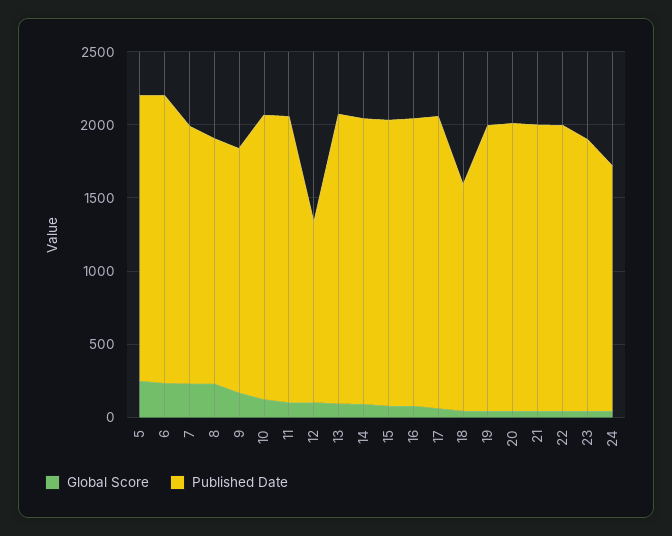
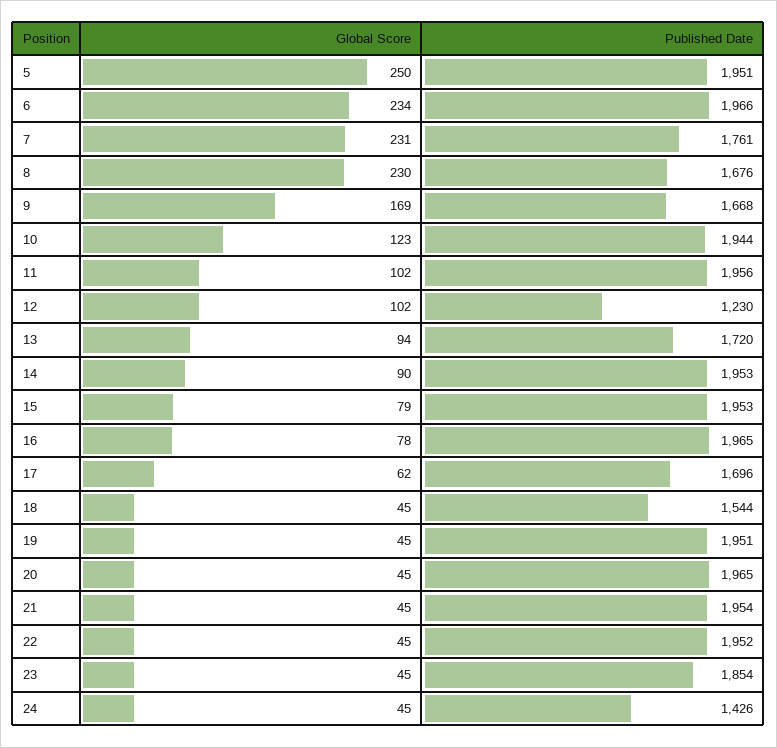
Published Date, 13: 2000 -> 1720
Published Date, 17: 2000 -> 1696
Published Date, 24: 1700 -> 1426

